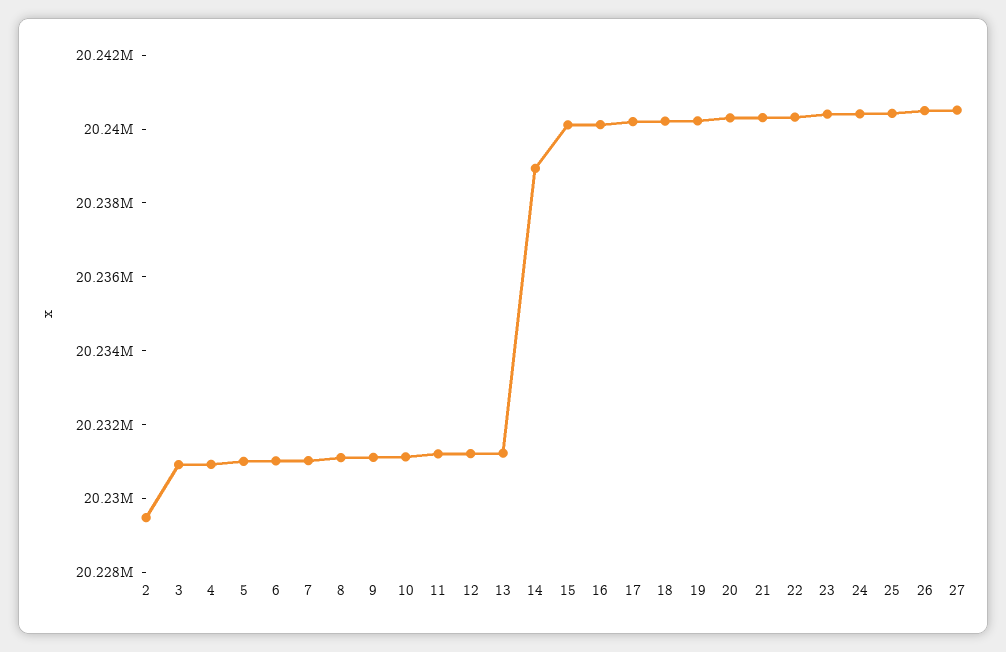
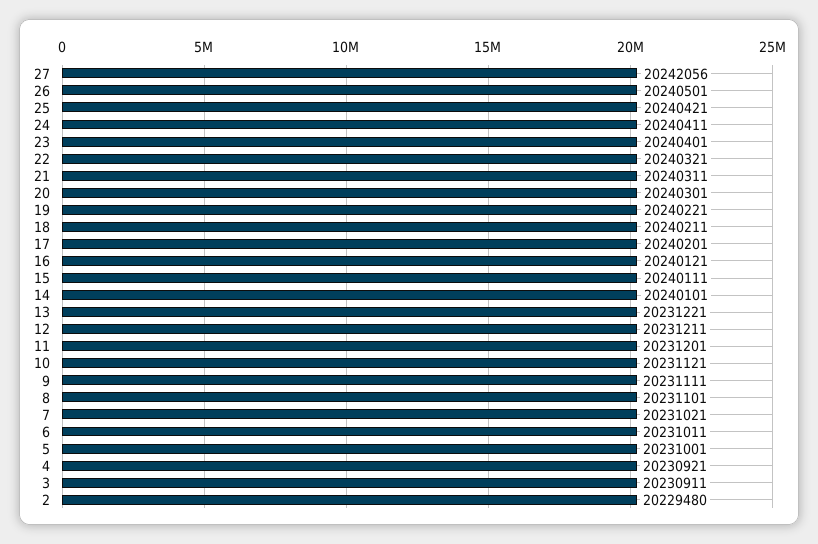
14: 20239000 -> 20240101
27: 20240500 -> 20242056

